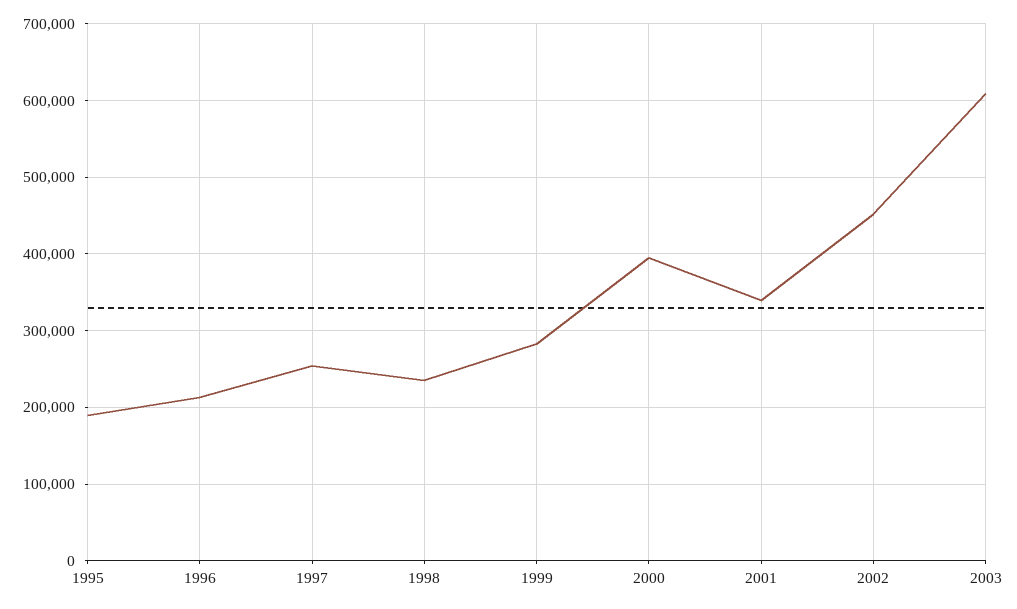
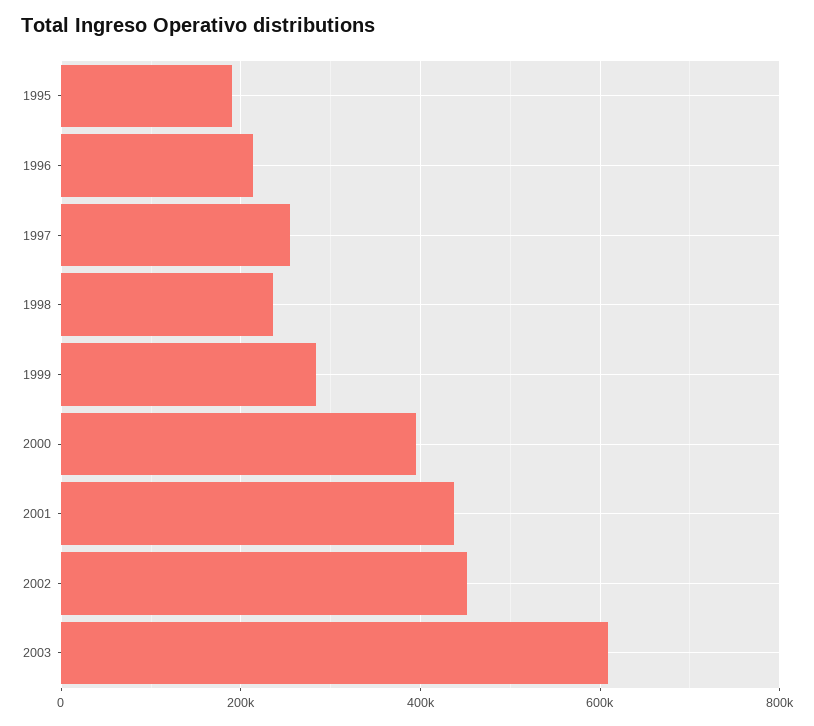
2001: 340000 -> 440000

